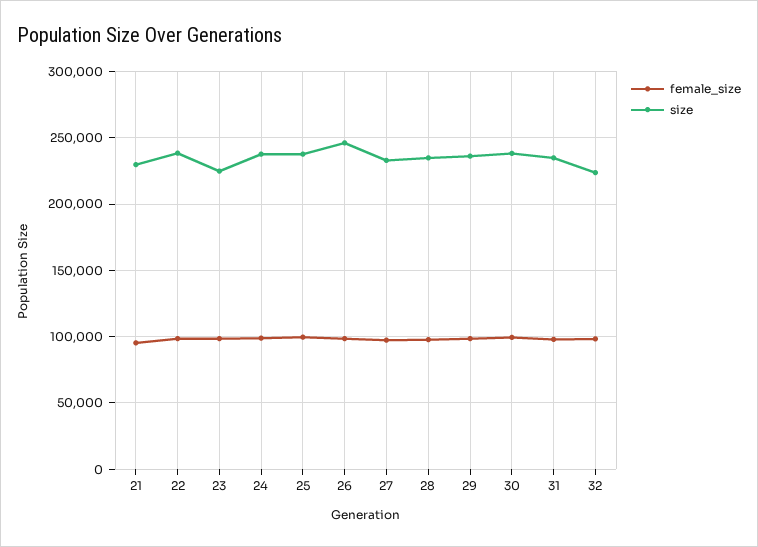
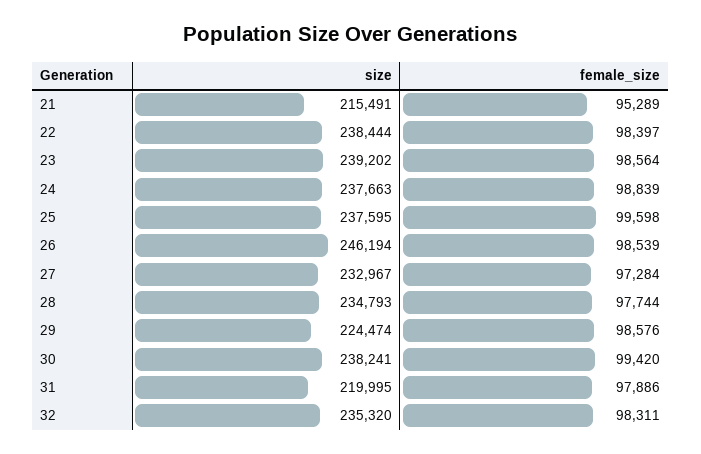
size, 21: 230000 -> 215491
size, 23: 225000 -> 239202
size, 29: 235000 -> 224474
size, 31: 235000 -> 219995
size, 32: 225000 -> 235320

